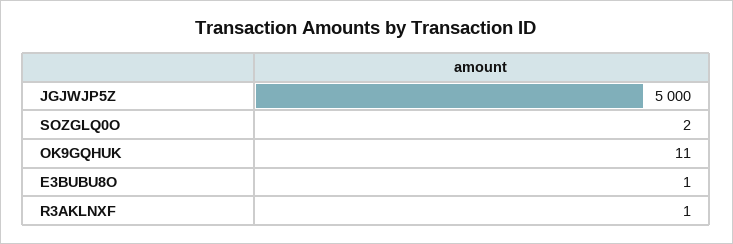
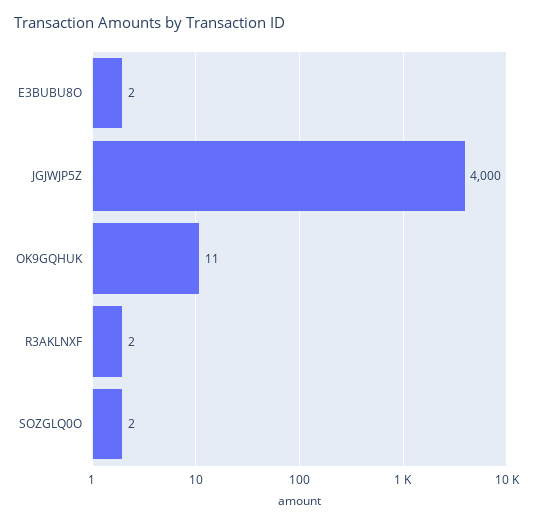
JGJWJP5Z: 5000 -> 4000
E3BUBU8O: 1 -> 2
R3AKLNXF: 1 -> 2

